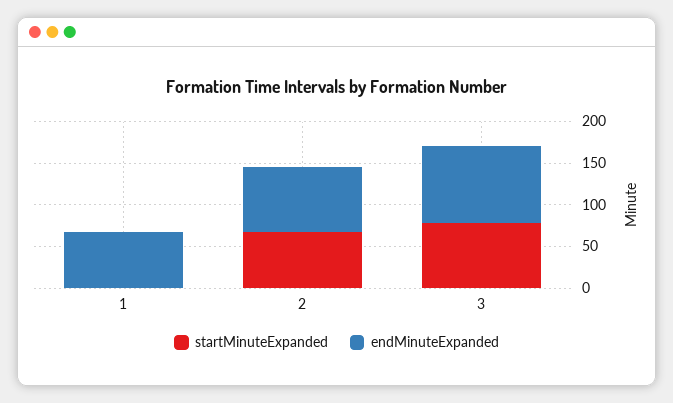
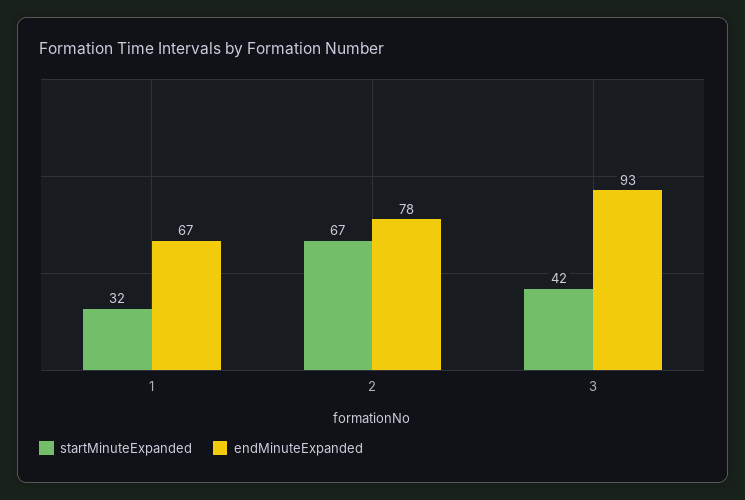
startMinuteExpanded, 1: 0 -> 32
startMinuteExpanded, 3: 80 -> 42

